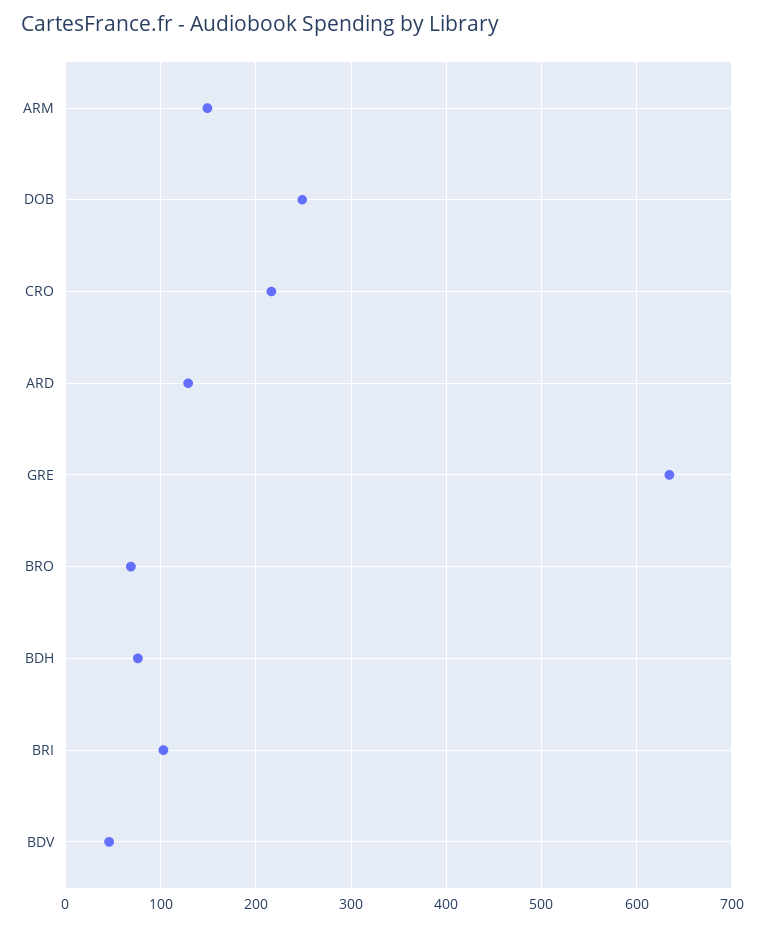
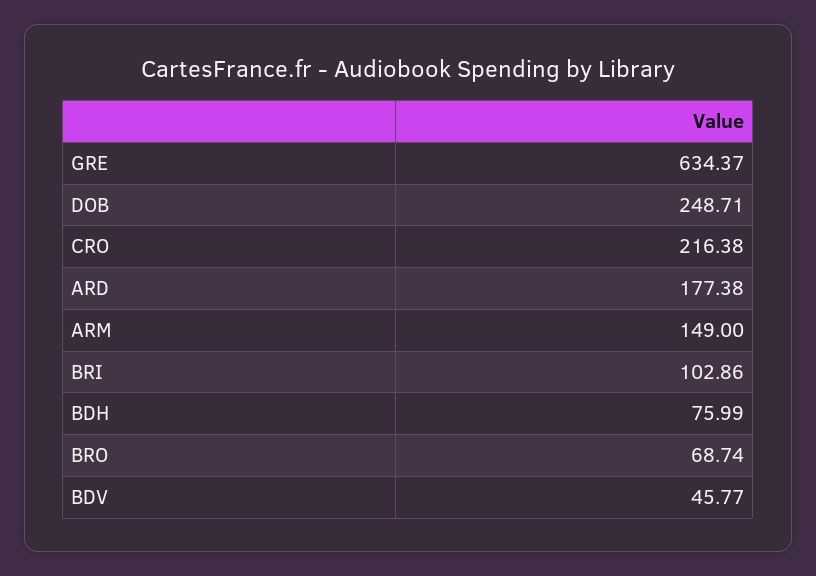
ARD: 130 -> 177.38

